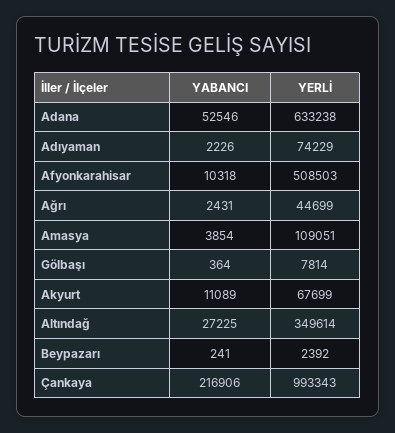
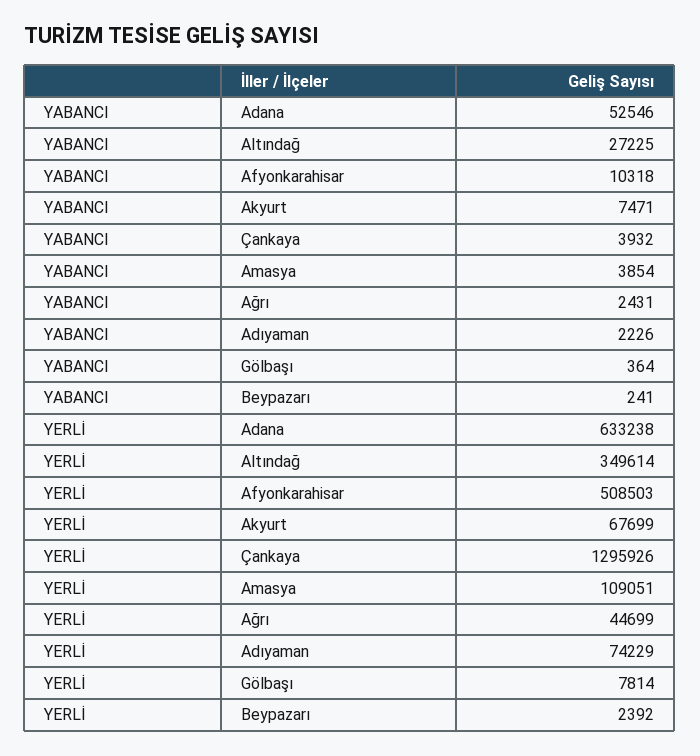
YABANCI, Akyurt: 11089 -> 7471
YABANCI, Çankaya: 216906 -> 3932
YERLİ, Çankaya: 993343 -> 1295926

